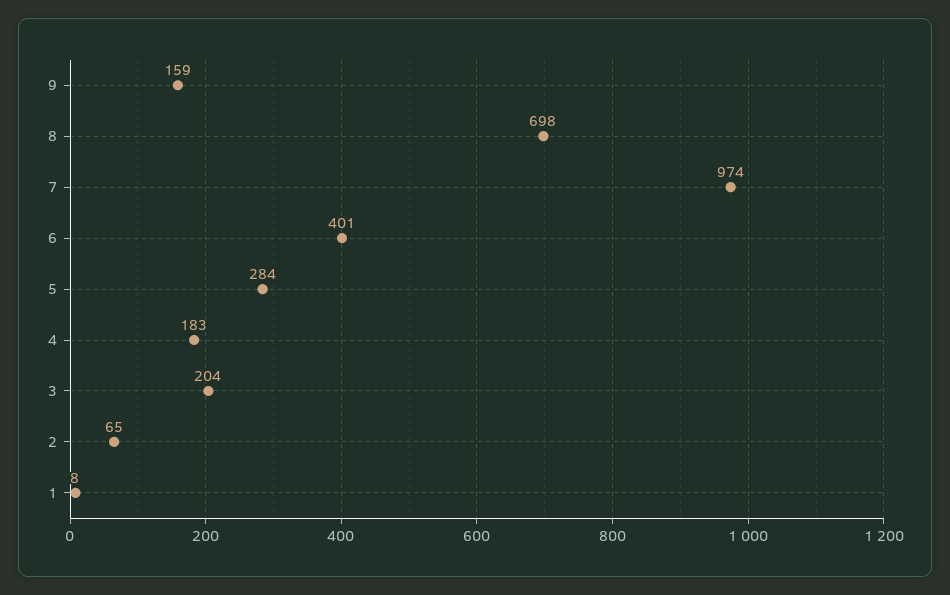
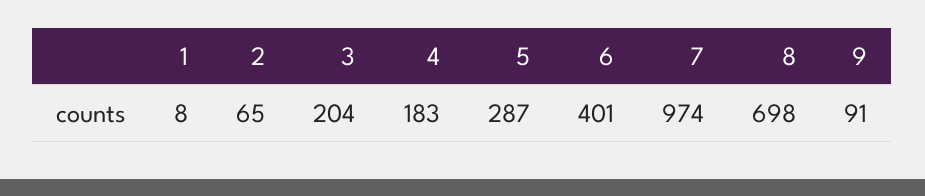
9: 159 -> 91
5: 284 -> 287

